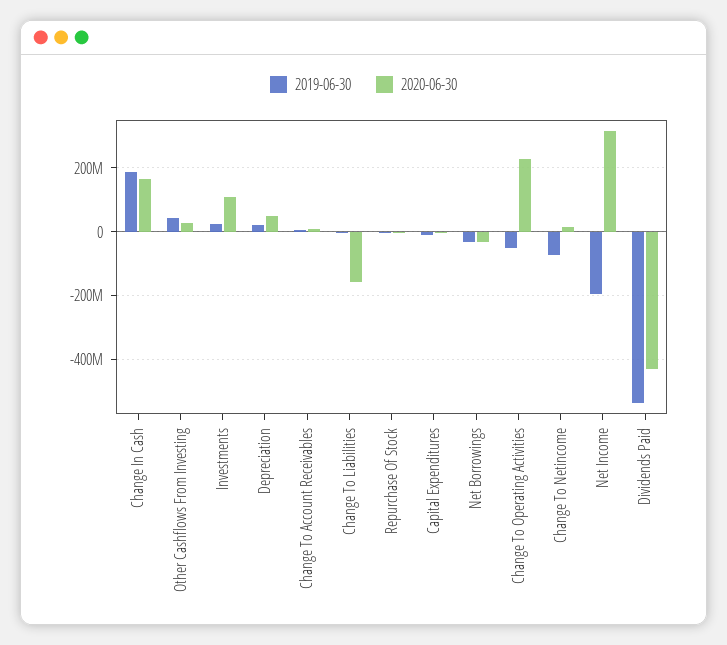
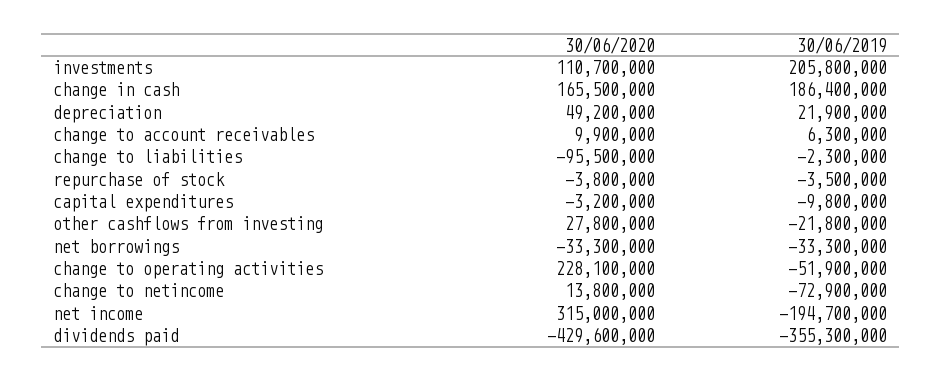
2019-06-30, Other Cashflows From Investing: 40000000 -> -21800000
2019-06-30, Investments: 20000000 -> 205800000
2020-06-30, Change To Liabilities: -160000000 -> -95500000
2019-06-30, Dividends Paid: -540000000 -> -355300000

